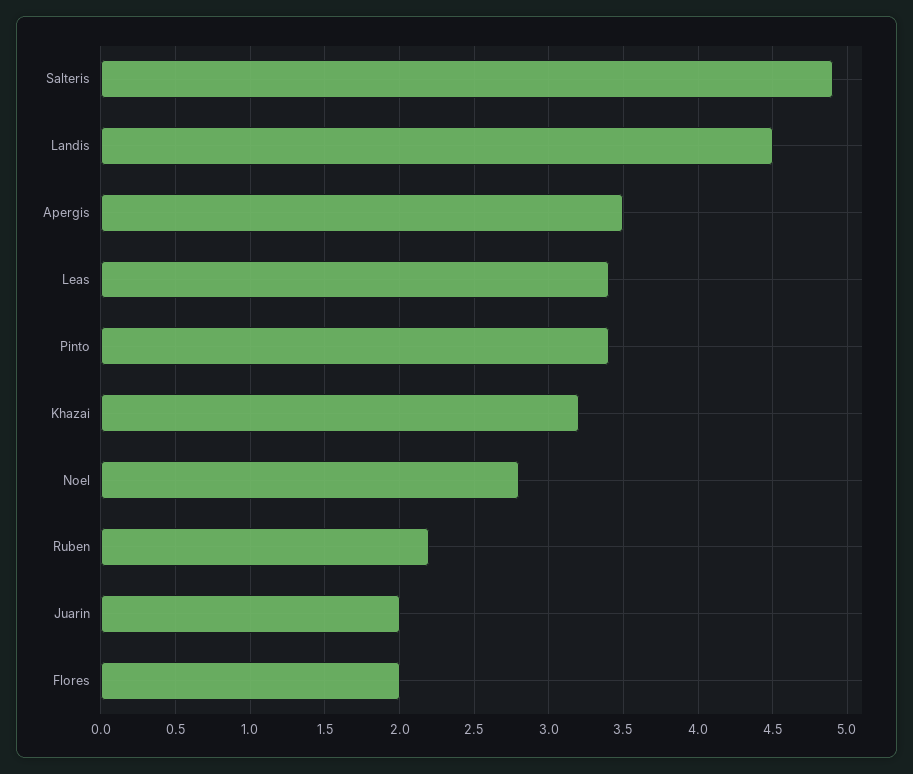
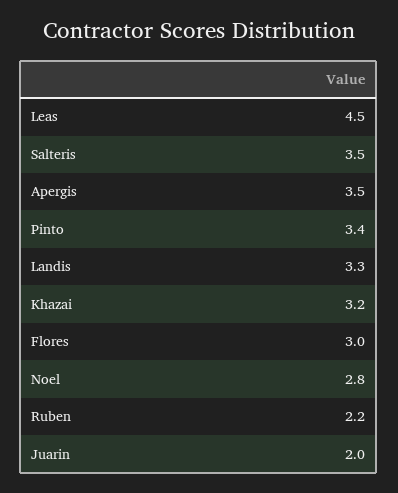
Salteris: 4.9 -> 3.5
Landis: 4.5 -> 3.3
Leas: 3.4 -> 4.5
Flores: 2 -> 3

